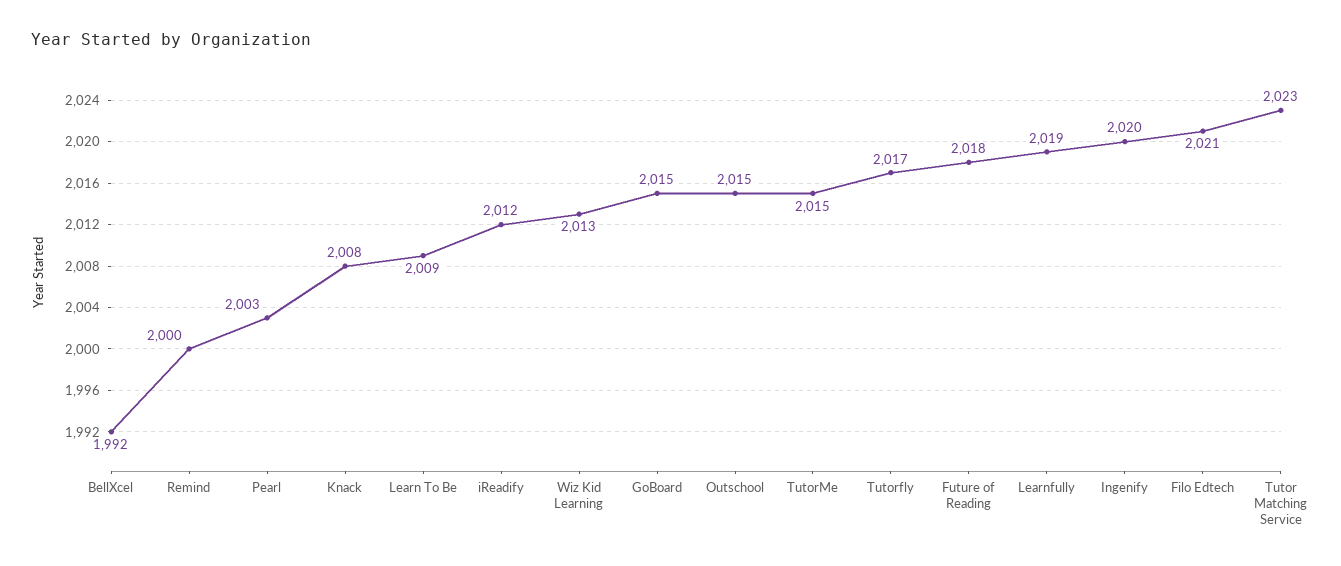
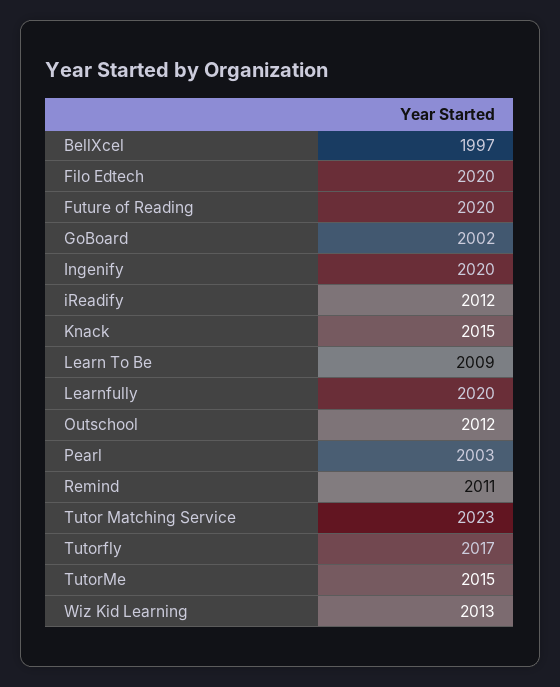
BellXcel: 1992 -> 1997
Remind: 2000 -> 2011
Knack: 2008 -> 2015
GoBoard: 2015 -> 2002
Outschool: 2015 -> 2012
Future of Reading: 2018 -> 2020
Learnfully: 2019 -> 2020
Filo Edtech: 2021 -> 2020

